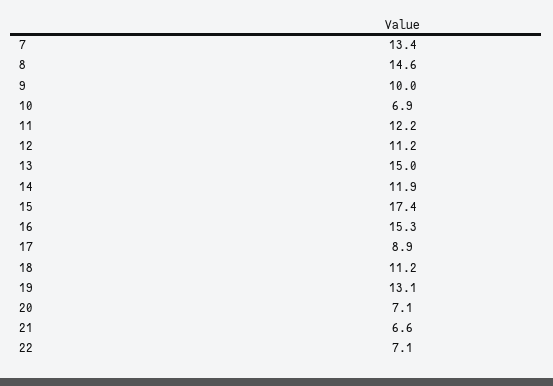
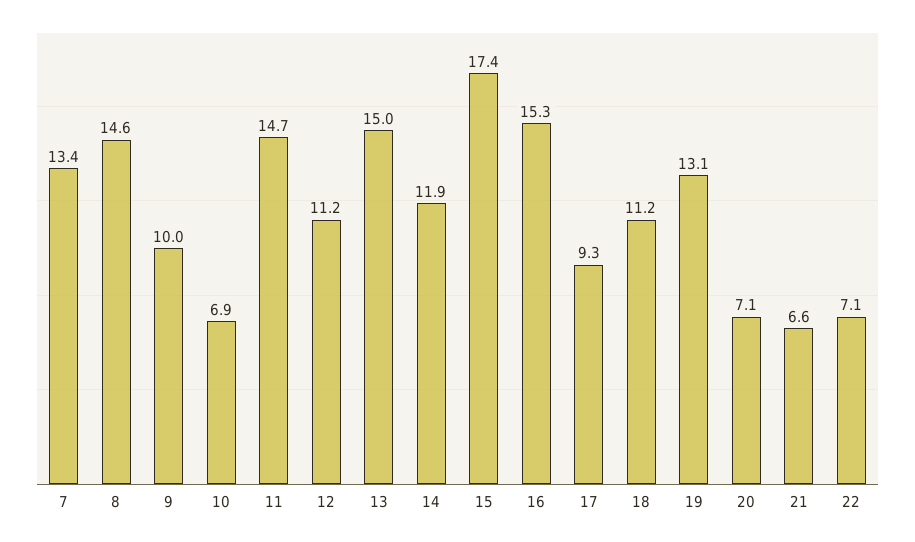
11: 12.2 -> 14.7
17: 8.9 -> 9.3

